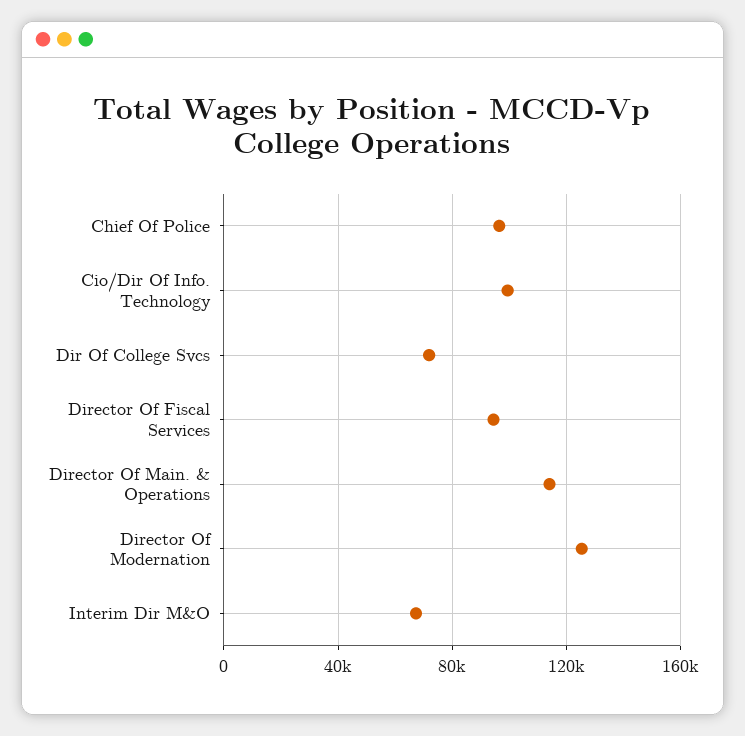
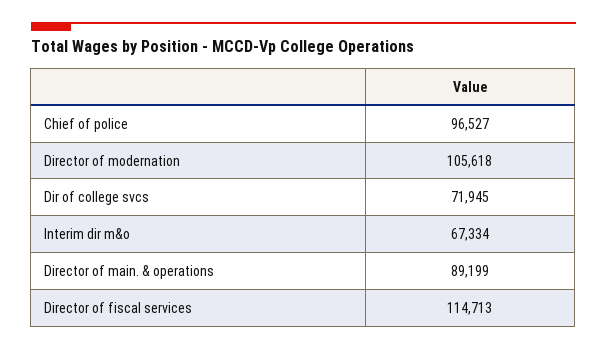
Cio/Dir Of Info. Technology: 100000 -> none
Director Of Fiscal Services: 95000 -> 114713
Director Of Main. & Operations: 115000 -> 89199
Director Of Modernation: 125000 -> 105618

